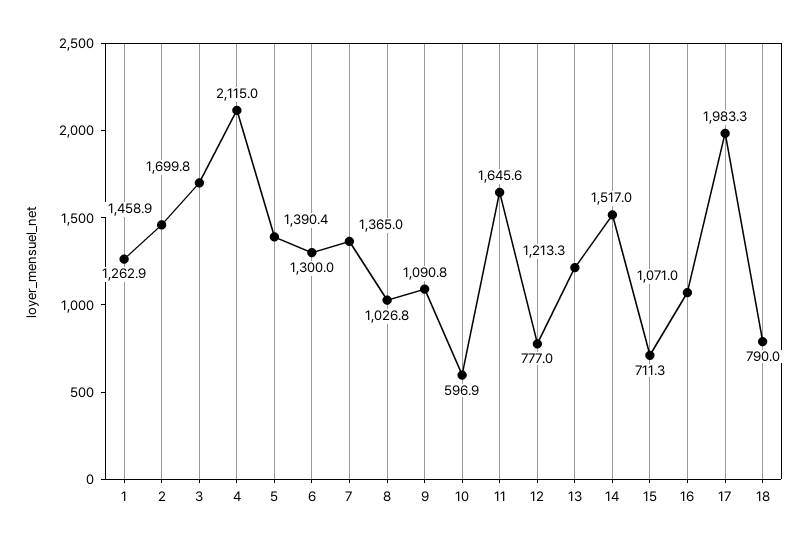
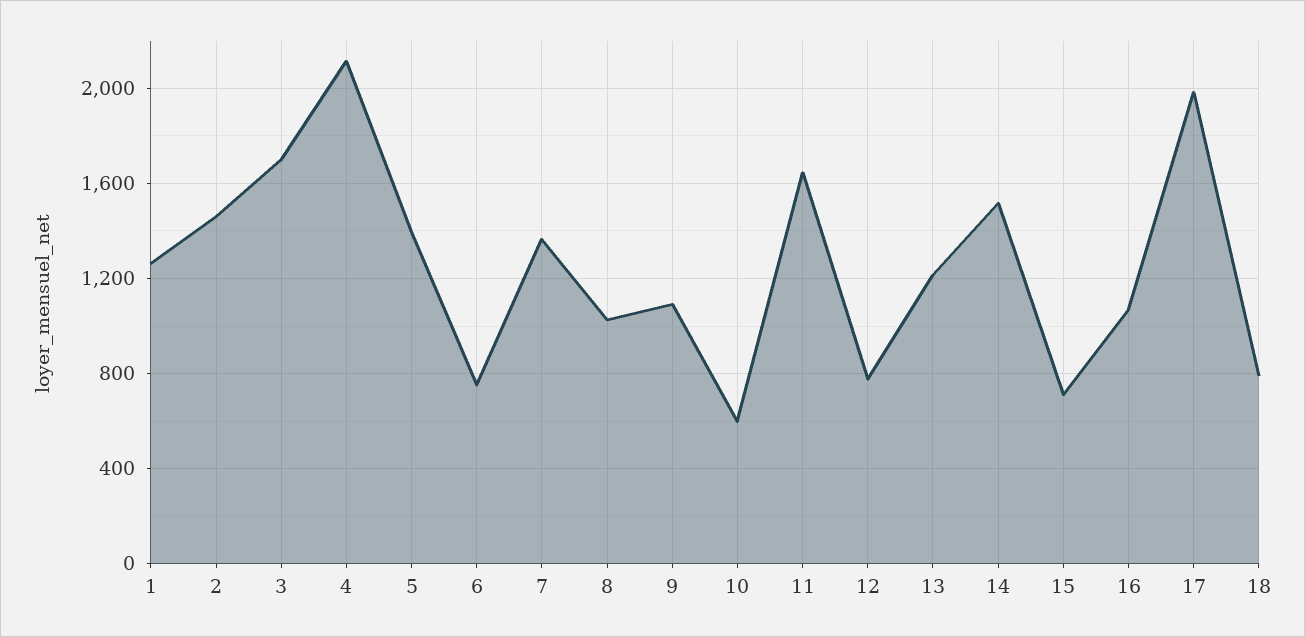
6: 1300 -> 750

